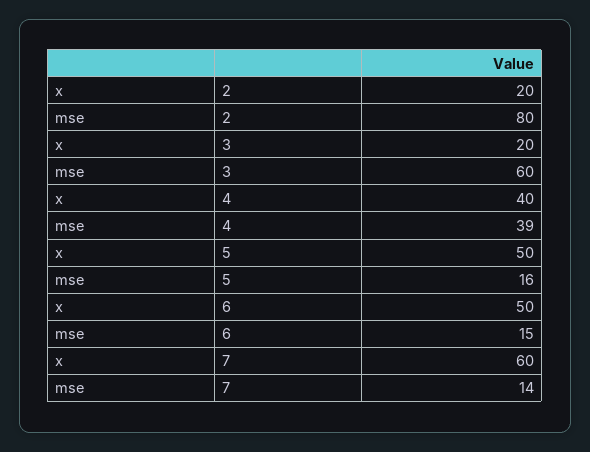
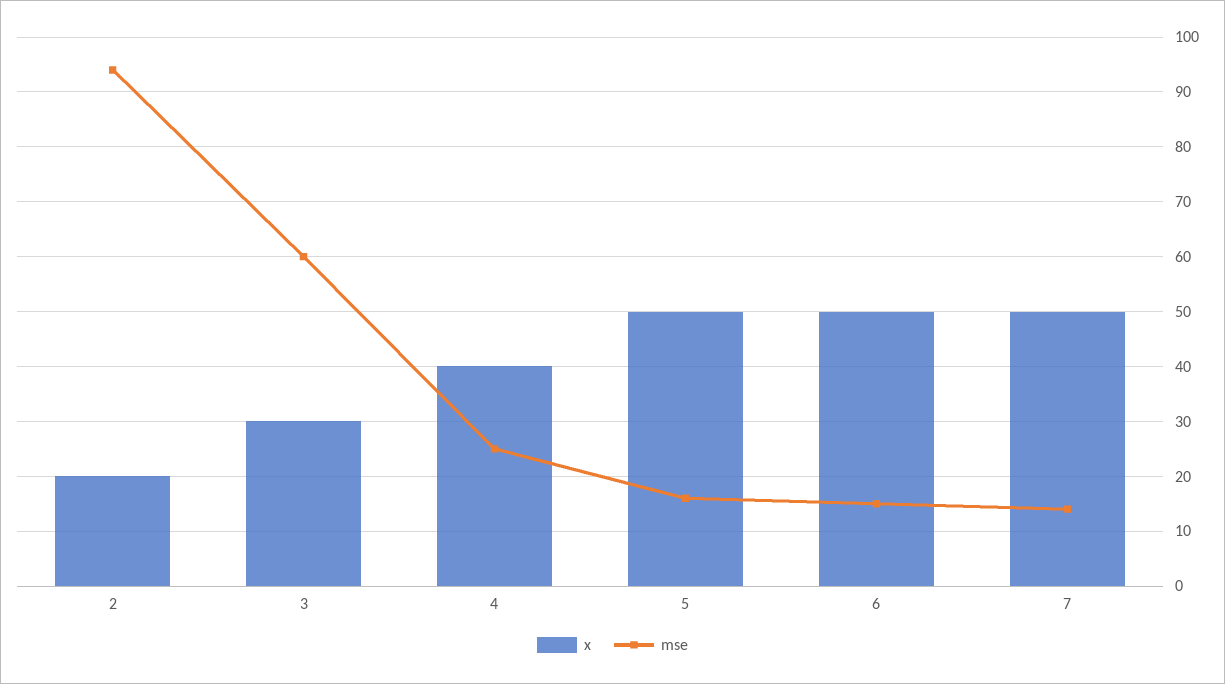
mse, 2: 80 -> 95
x, 3: 20 -> 30
mse, 4: 39 -> 25
x, 7: 60 -> 50

